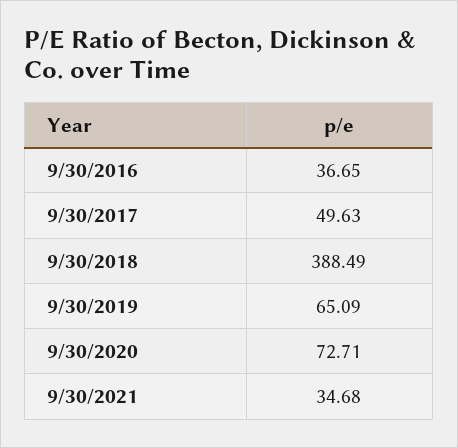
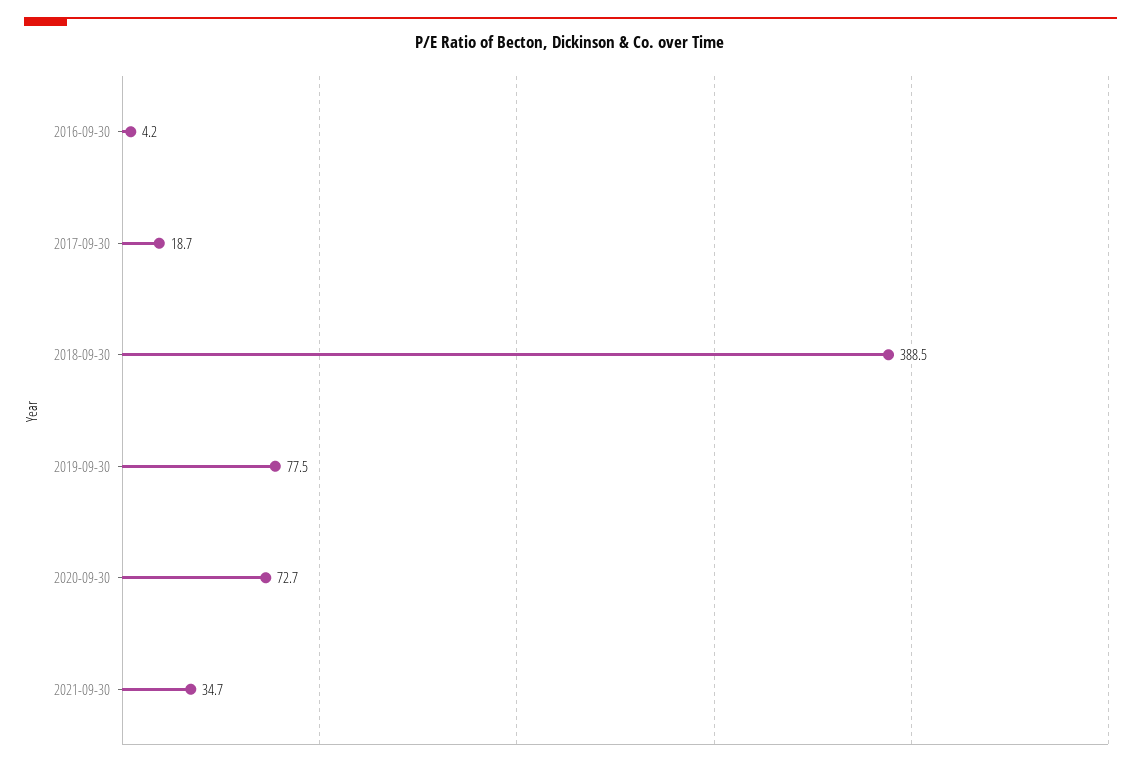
9/30/2016: 36.65 -> 4.2
9/30/2017: 49.63 -> 18.7
9/30/2019: 65.09 -> 77.5

